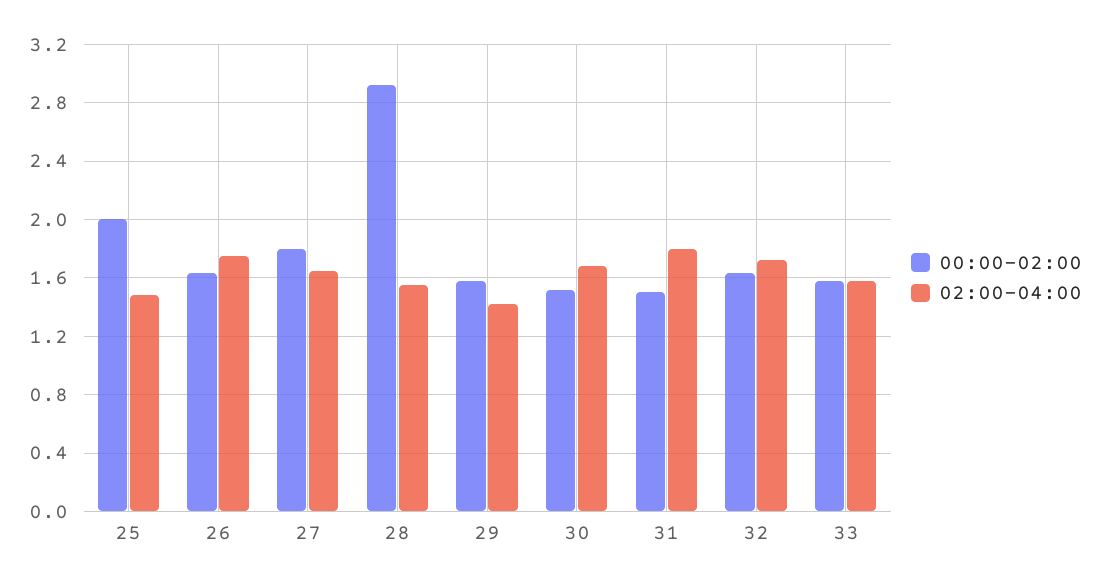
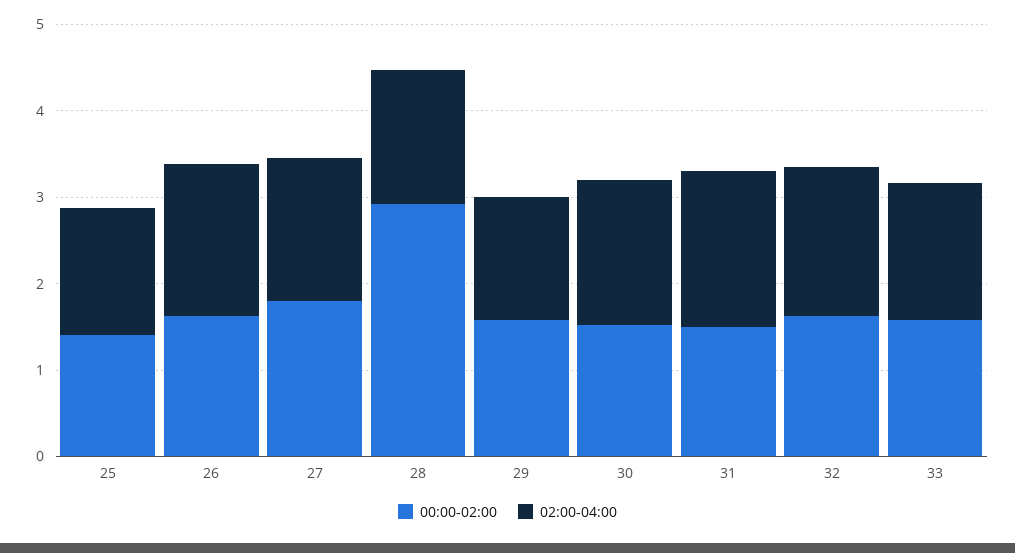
00:00-02:00, 25: 2 -> 1.4

